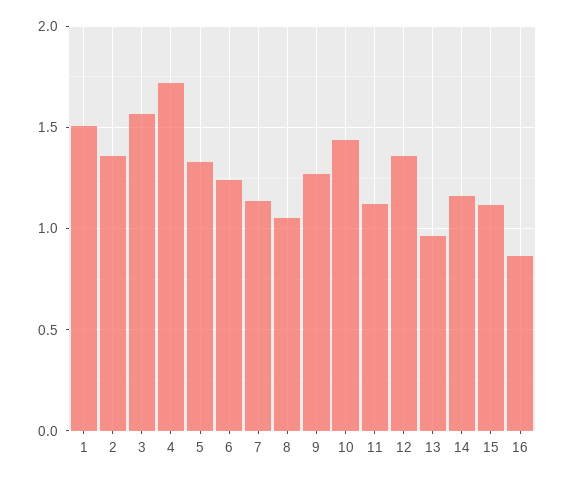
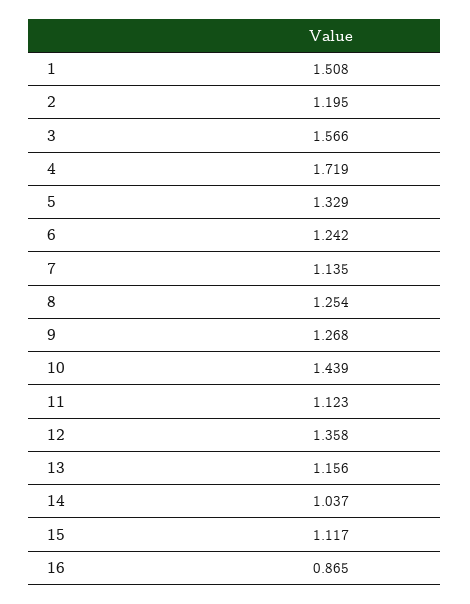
2: 1.35 -> 1.195
8: 1.05 -> 1.254
13: 0.95 -> 1.156
14: 1.15 -> 1.037

